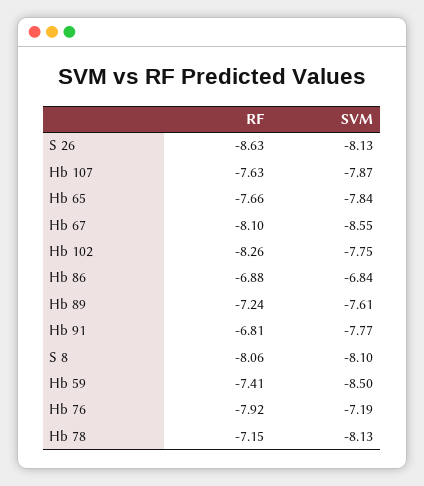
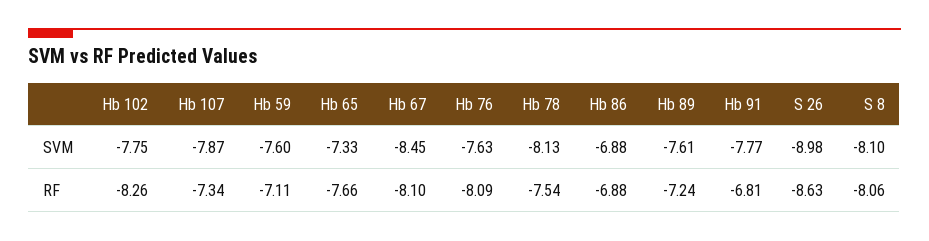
SVM, S 26: -8.13 -> -8.98
RF, Hb 107: -7.63 -> -7.34
SVM, Hb 65: -7.84 -> -7.33
SVM, Hb 67: -8.55 -> -8.45
SVM, Hb 86: -6.84 -> -6.88
RF, Hb 59: -7.41 -> -7.11
SVM, Hb 59: -8.5 -> -7.6
RF, Hb 76: -7.92 -> -8.09
SVM, Hb 76: -7.19 -> -7.63
RF, Hb 78: -7.15 -> -7.54

